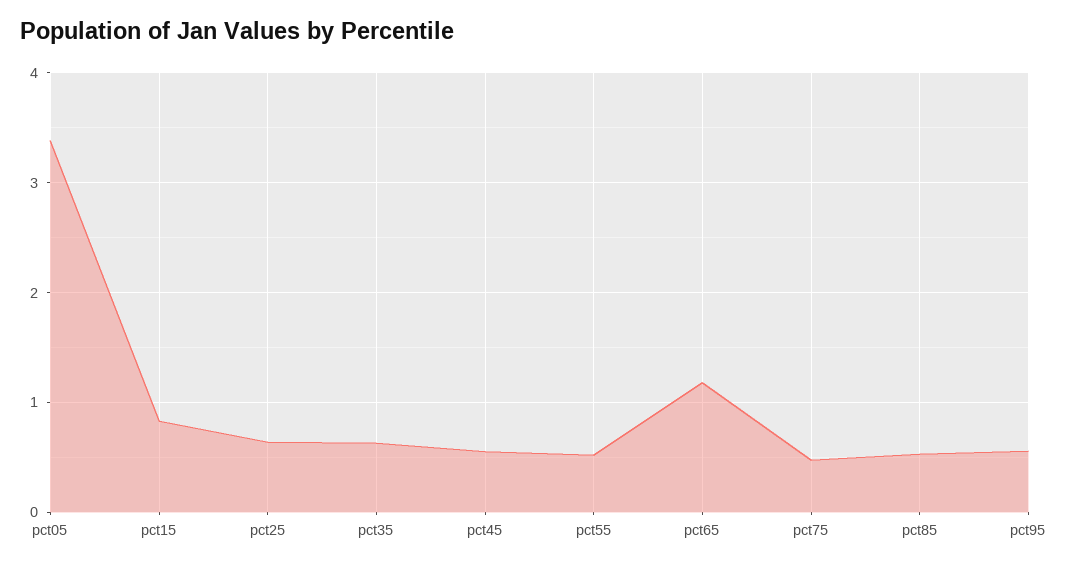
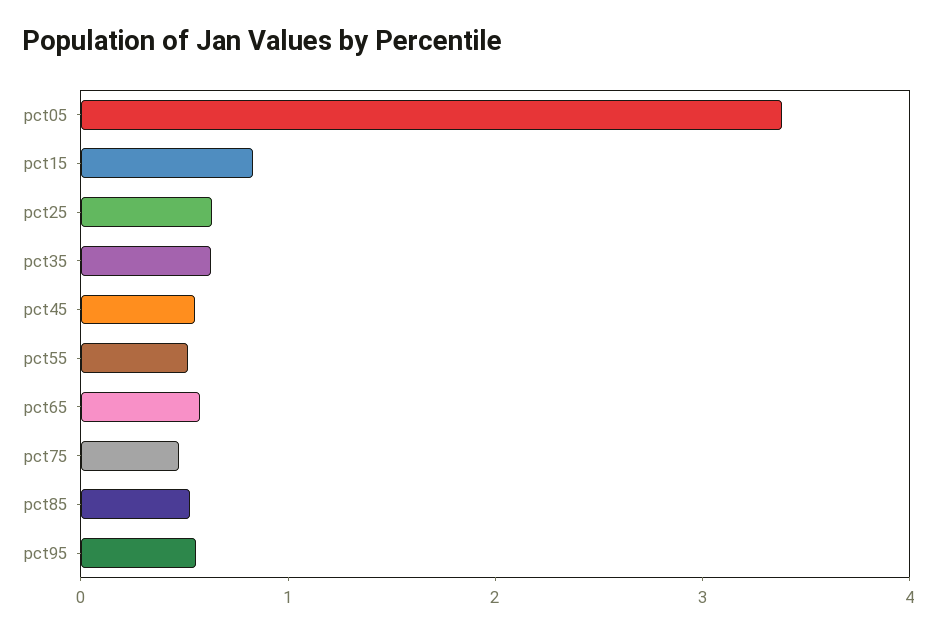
pct65: 1.2 -> 0.6

